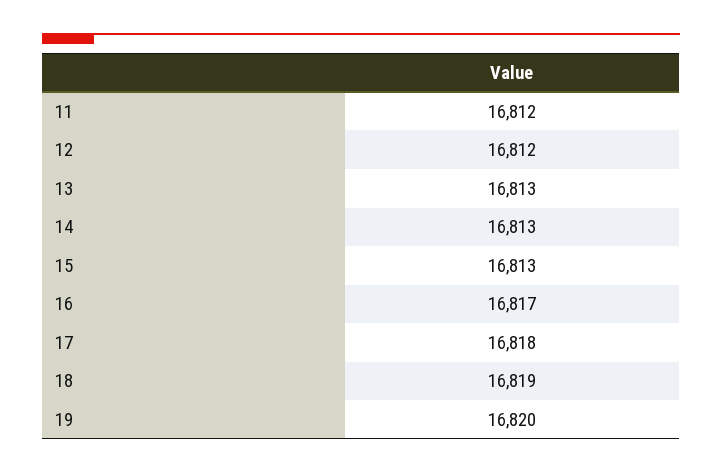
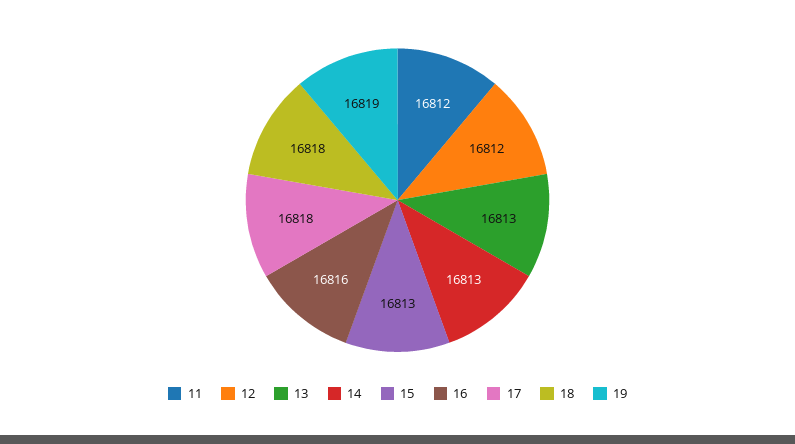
16: 16817 -> 16816
18: 16819 -> 16818
19: 16820 -> 16819

